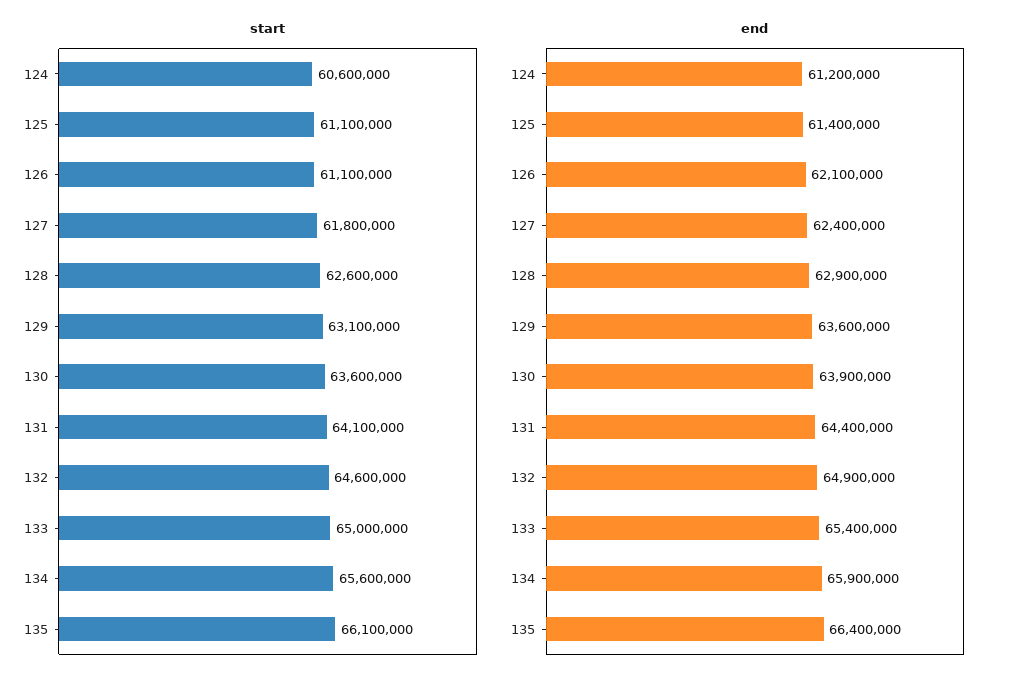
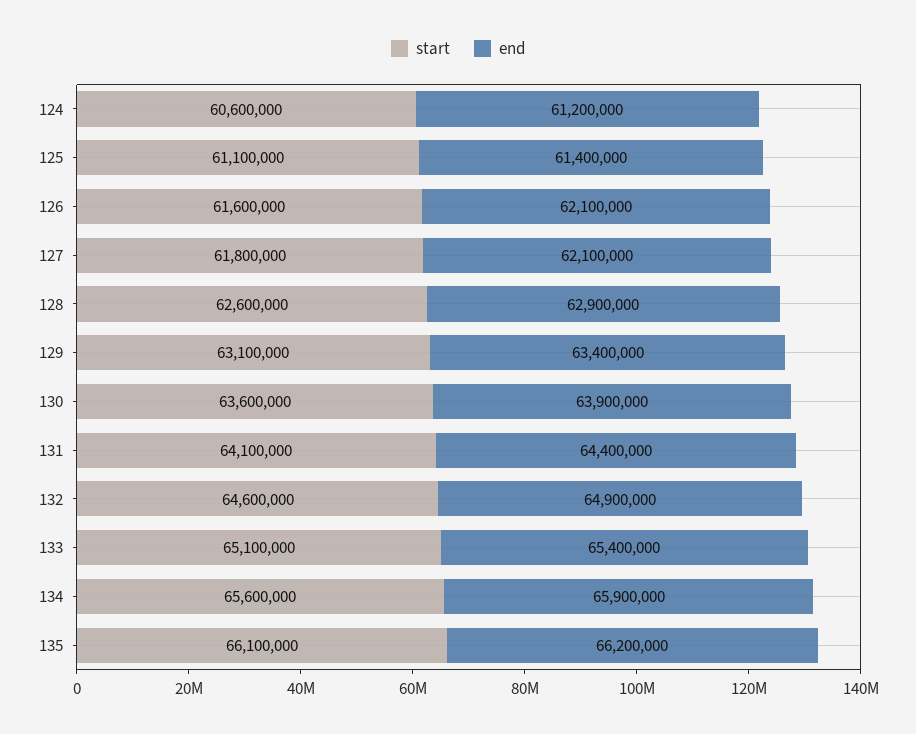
start, 126: 61100000 -> 61600000
start, 133: 65000000 -> 65100000
end, 127: 62400000 -> 62100000
end, 129: 63600000 -> 63400000
end, 135: 66400000 -> 66200000

